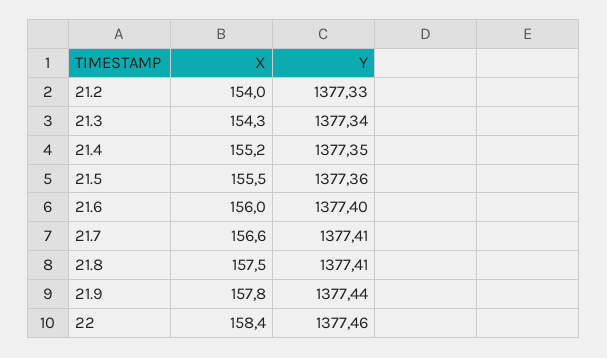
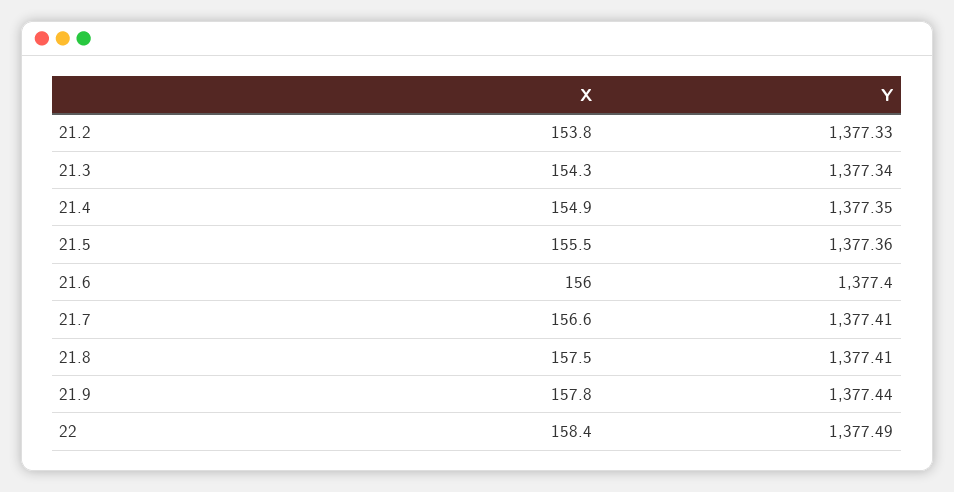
X, 21.2: 154 -> 153.8
X, 21.4: 155.2 -> 154.9
Y, 22: 1377.46 -> 1377.49

